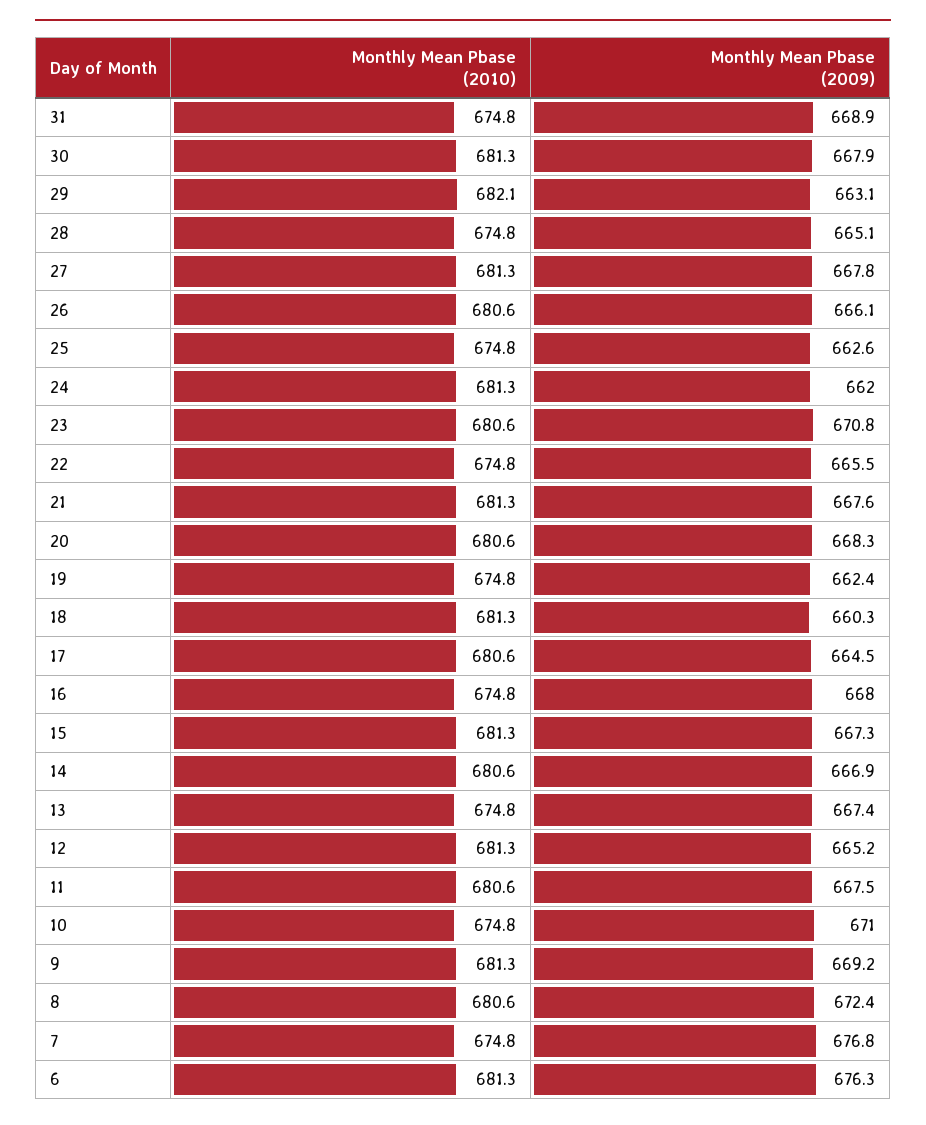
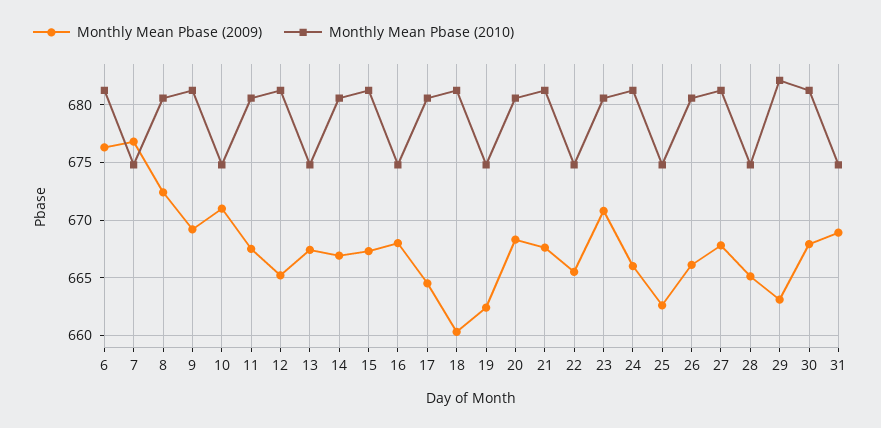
Monthly Mean Pbase (2009), 24: 662 -> 666

